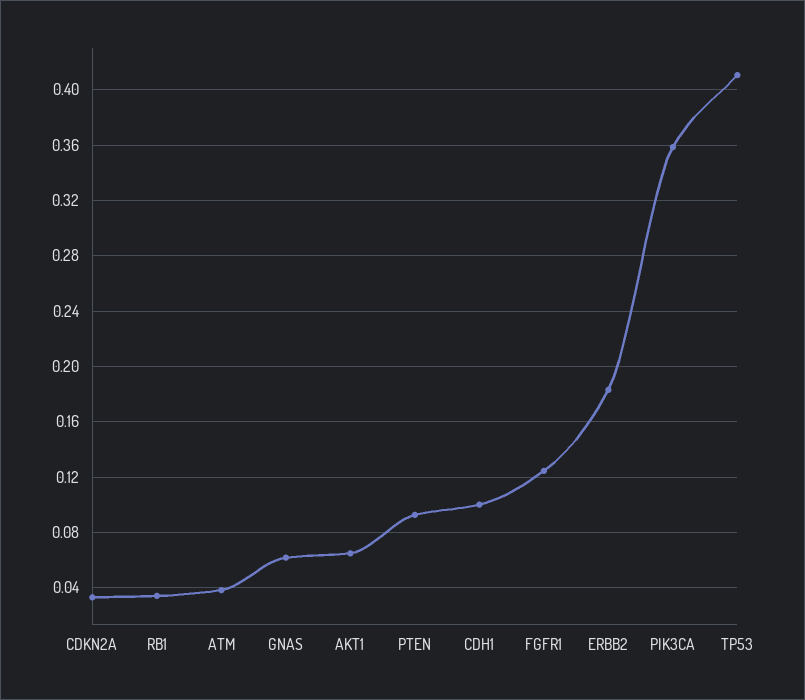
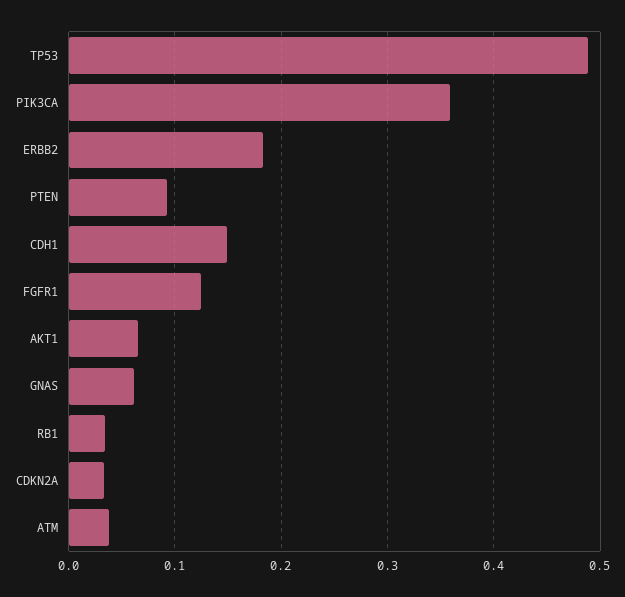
CDH1: 0.1 -> 0.15
TP53: 0.41 -> 0.49

